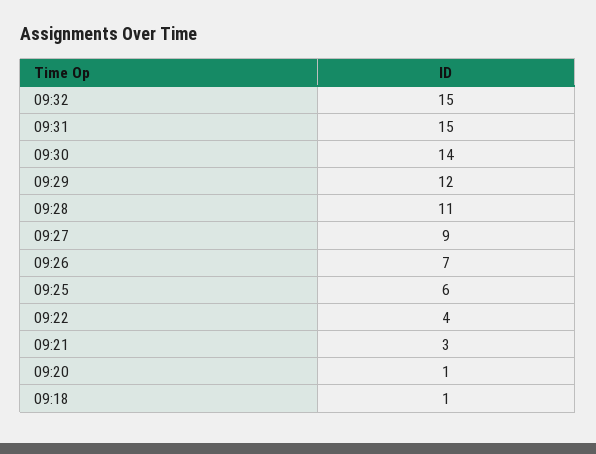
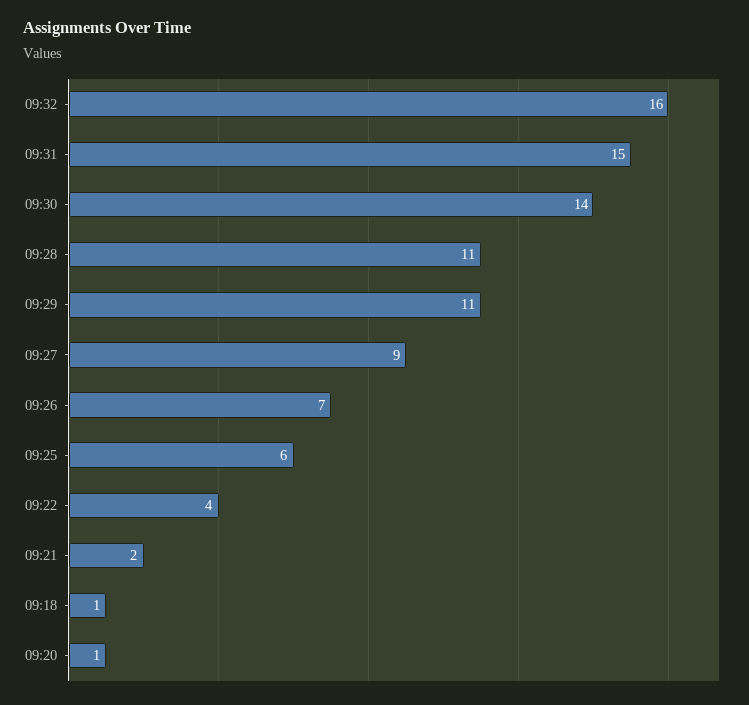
09:32: 15 -> 16
09:29: 12 -> 11
09:21: 3 -> 2

